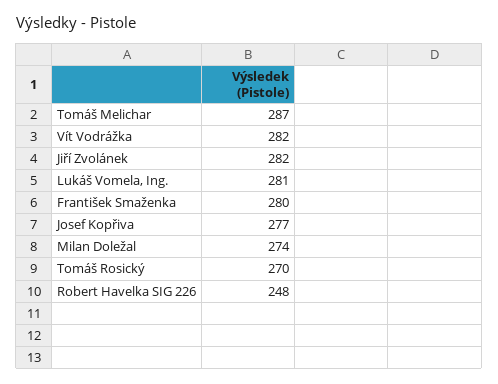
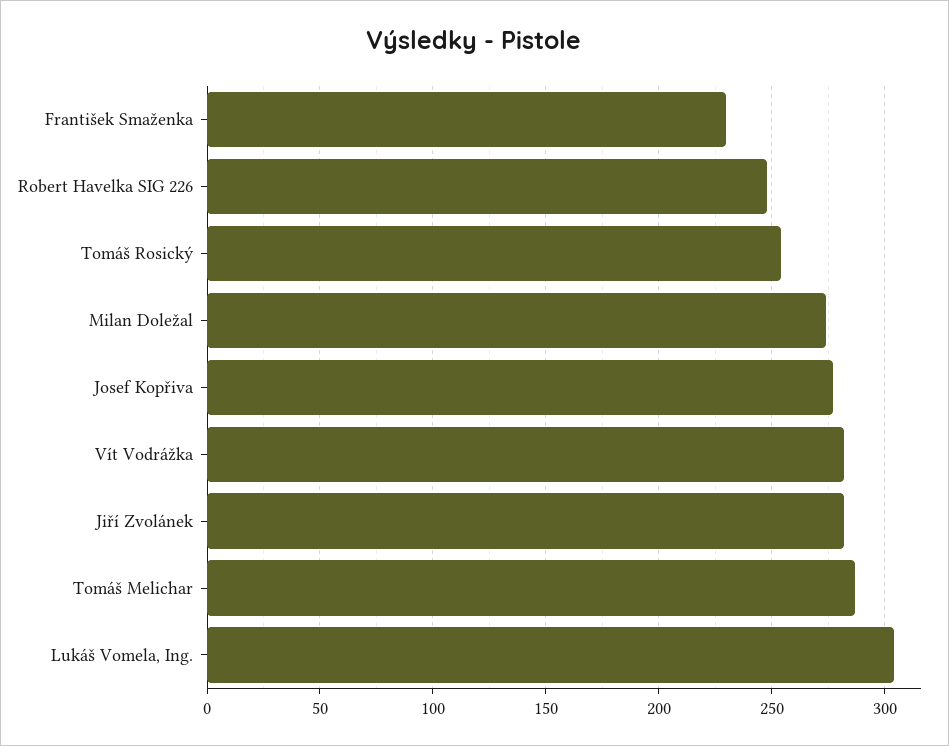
Lukáš Vomela, Ing.: 281 -> 305
František Smaženka: 280 -> 230
Tomáš Rosický: 270 -> 255

